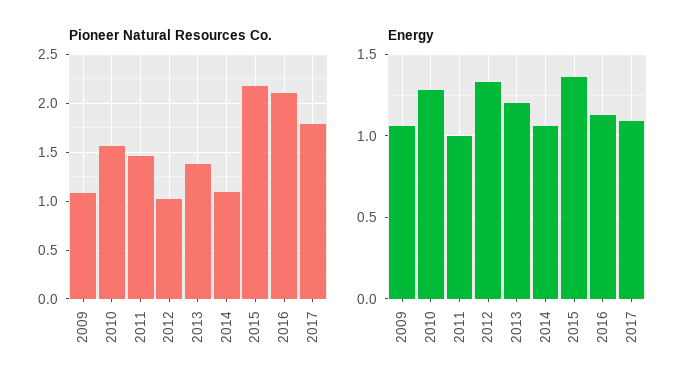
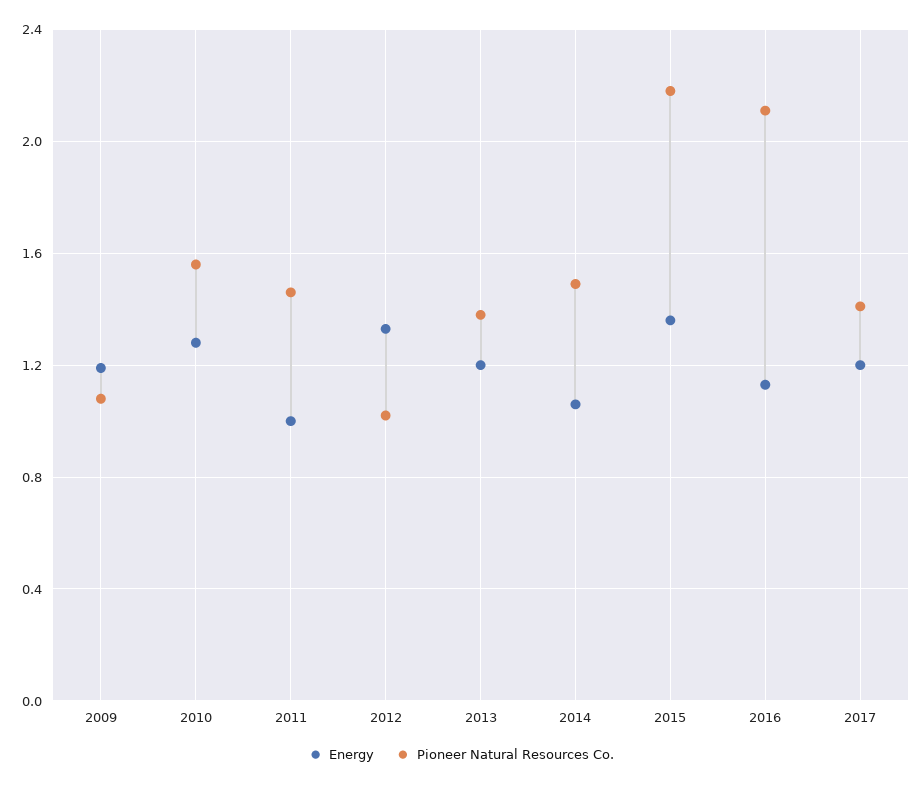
Pioneer Natural Resources Co., 2014: 1.1 -> 1.5
Pioneer Natural Resources Co., 2017: 1.8 -> 1.4
Energy, 2009: 1.05 -> 1.2
Energy, 2017: 1.1 -> 1.2

